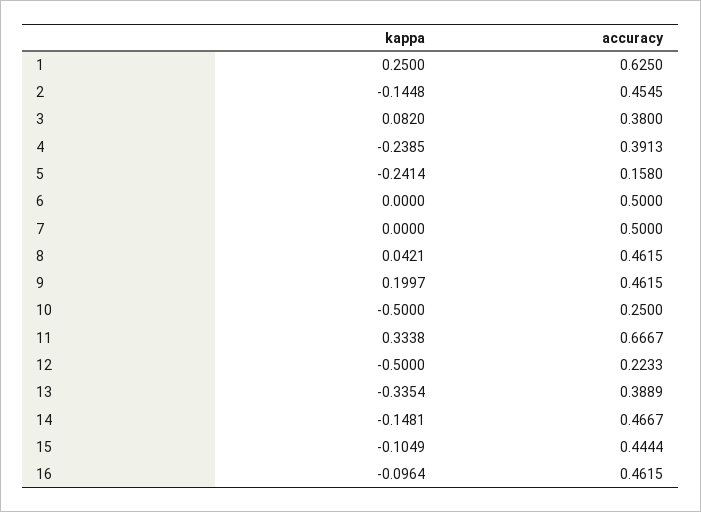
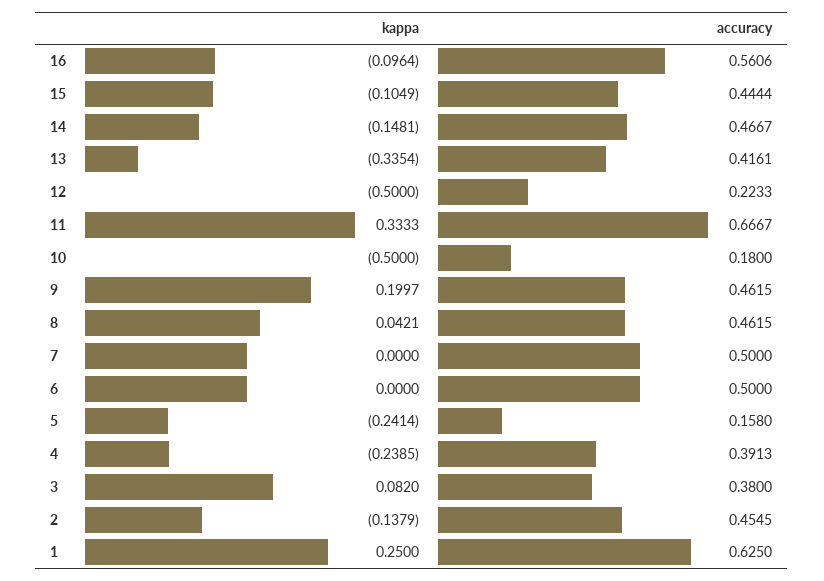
kappa, 2: -0.1448 -> -0.1379
accuracy, 10: 0.25 -> 0.18
kappa, 11: 0.3338 -> 0.3333
accuracy, 13: 0.3889 -> 0.4161
accuracy, 16: 0.4615 -> 0.5606

